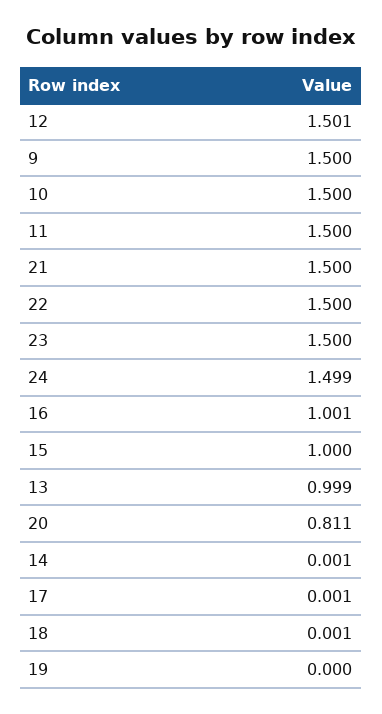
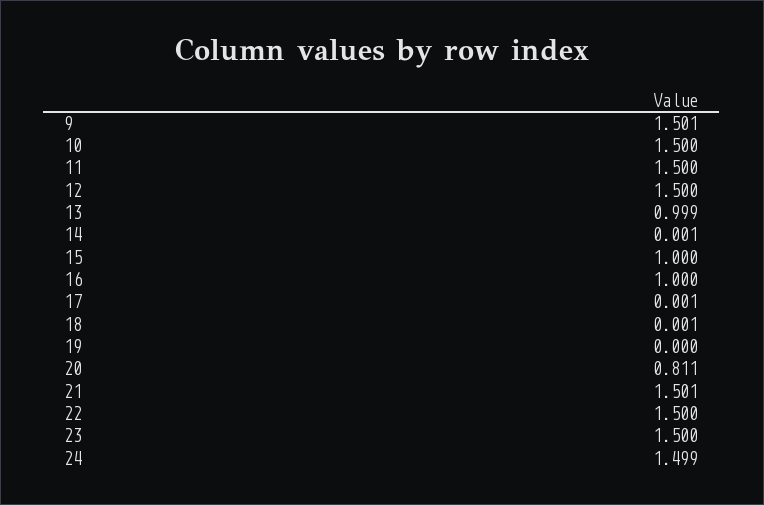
12: 1.501 -> 1.5
9: 1.5 -> 1.501
21: 1.5 -> 1.501
16: 1.001 -> 1

